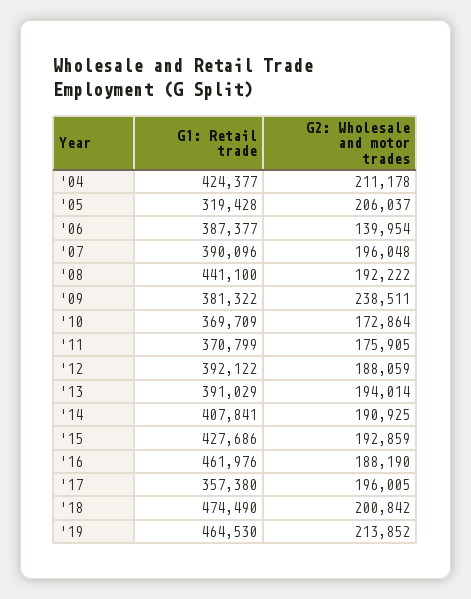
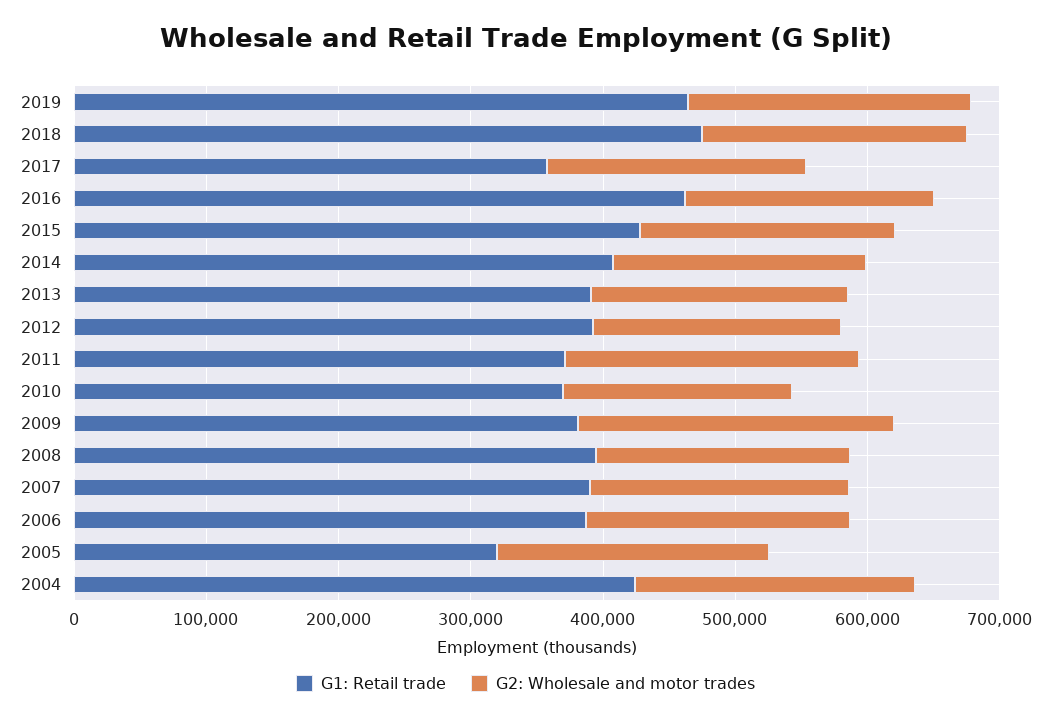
G2: Wholesale and motor trades, '06: 139954 -> 200000
G1: Retail trade, '08: 441100 -> 400000
G2: Wholesale and motor trades, '11: 175905 -> 220000

